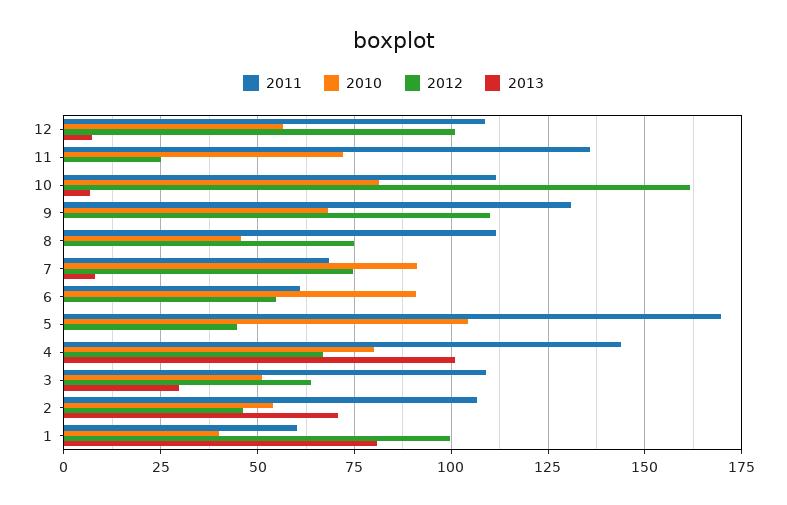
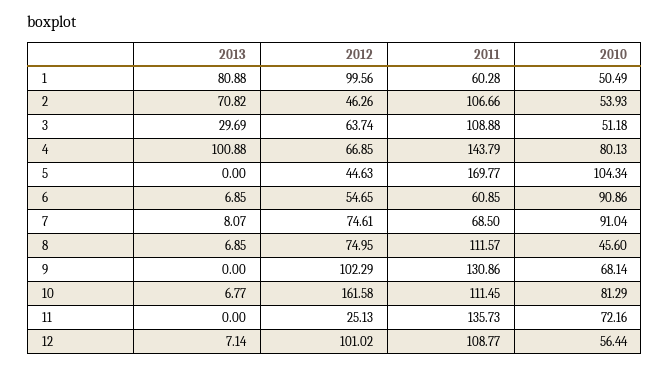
2012, 9: 110 -> 102.29
2013, 8: 0 -> 6.85
2013, 6: 0 -> 6.85
2010, 1: 40 -> 50.49

